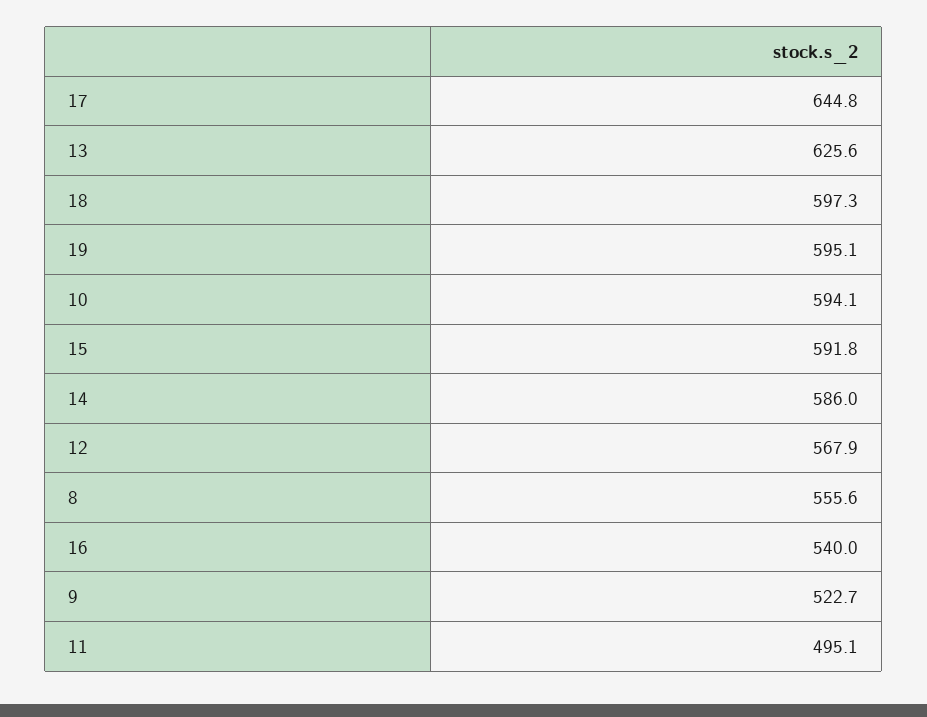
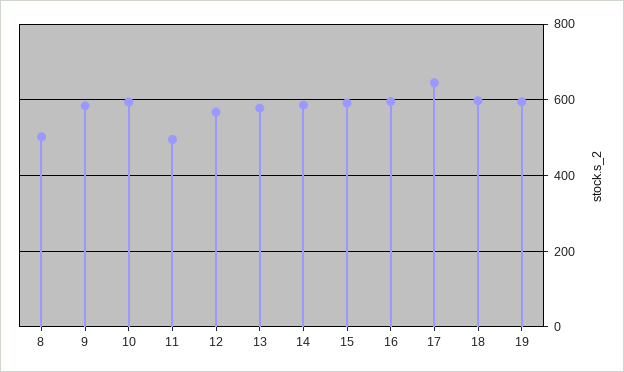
13: 625.6 -> 580
8: 555.6 -> 500
16: 540 -> 600
9: 522.7 -> 580

